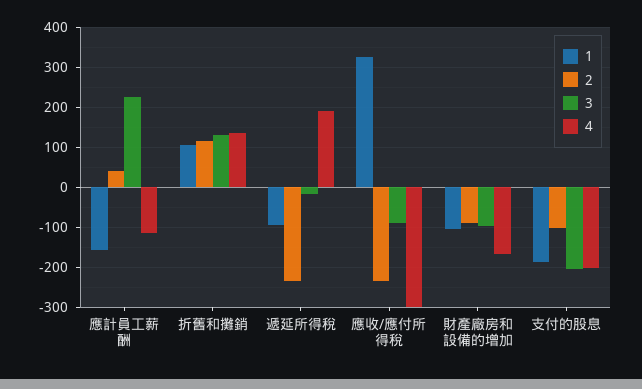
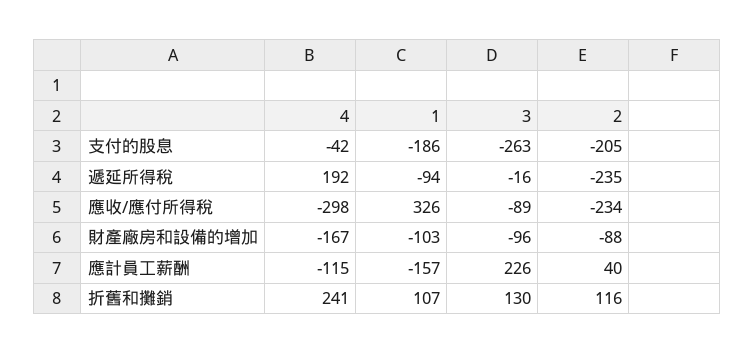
4, 折舊和攤銷: 140 -> 241
2, 支付的股息: -100 -> -205
3, 支付的股息: -200 -> -263
4, 支付的股息: -200 -> -42

